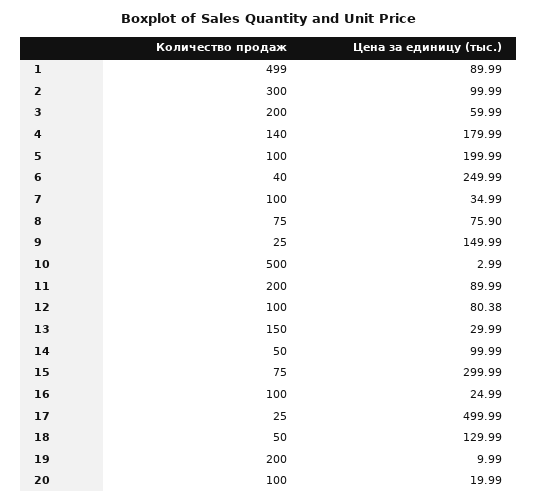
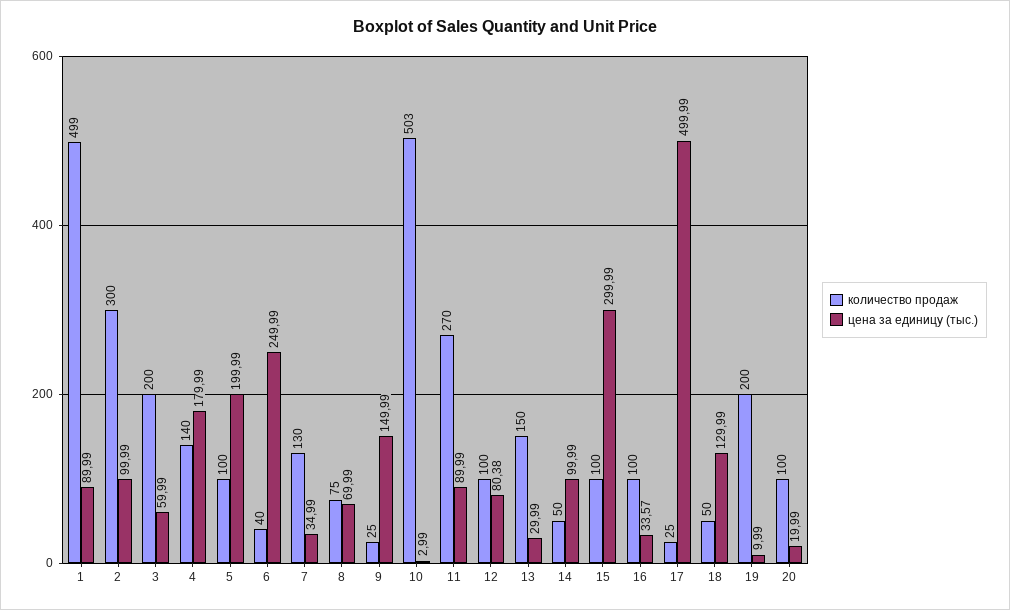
Количество продаж, 7: 100 -> 130
Цена за единицу (тыс.), 8: 75.9 -> 69.99
Количество продаж, 10: 500 -> 503
Количество продаж, 11: 200 -> 270
Количество продаж, 15: 75 -> 100
Цена за единицу (тыс.), 16: 24.99 -> 33.57

